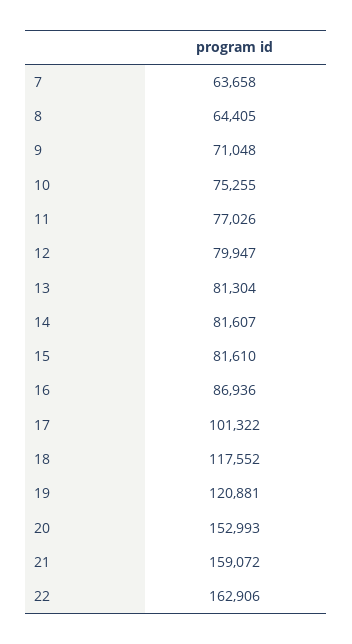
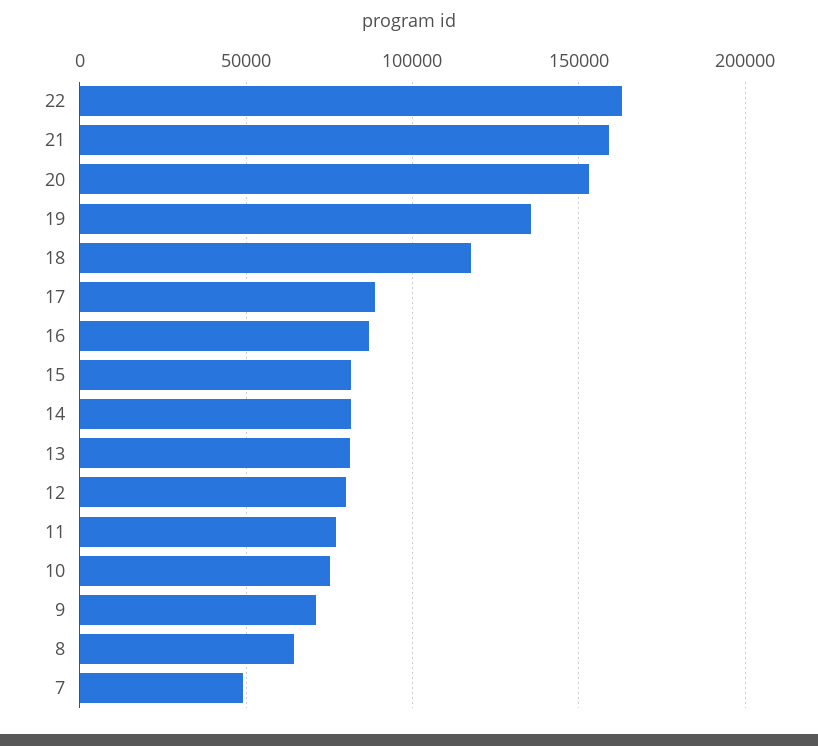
7: 63658 -> 50000
17: 101322 -> 90000
19: 120881 -> 135000

